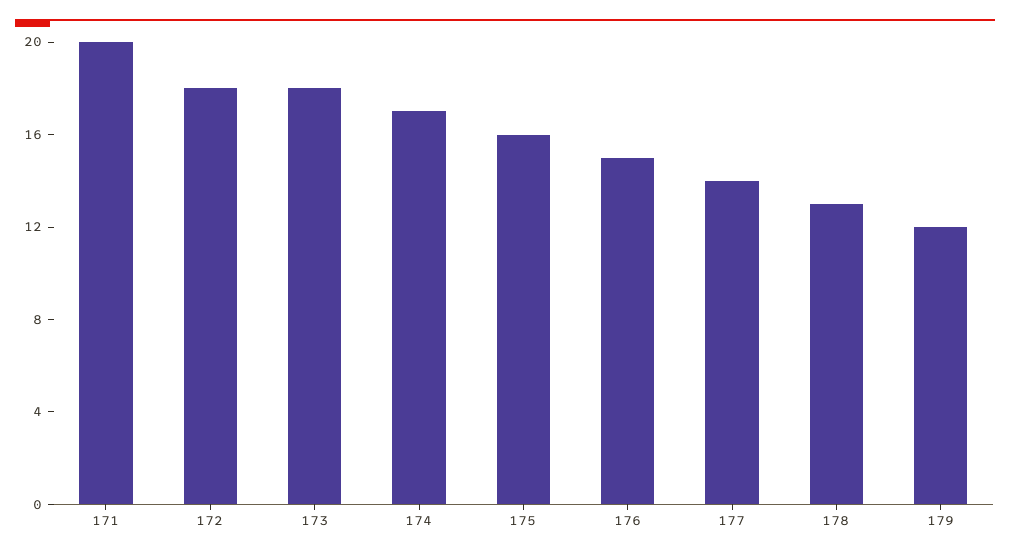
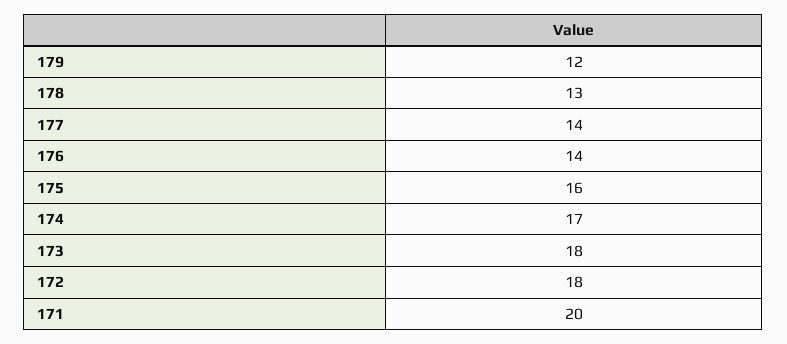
176: 15 -> 14

